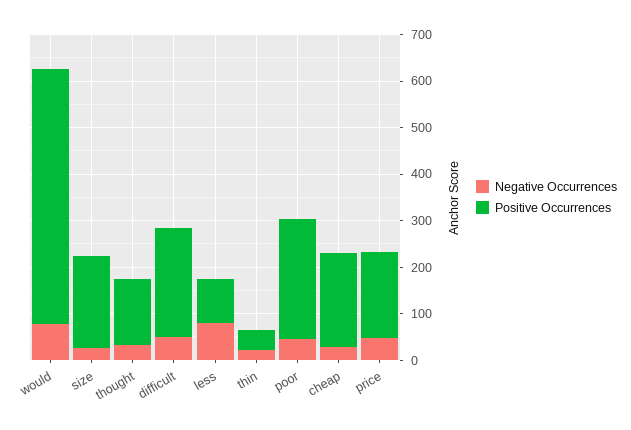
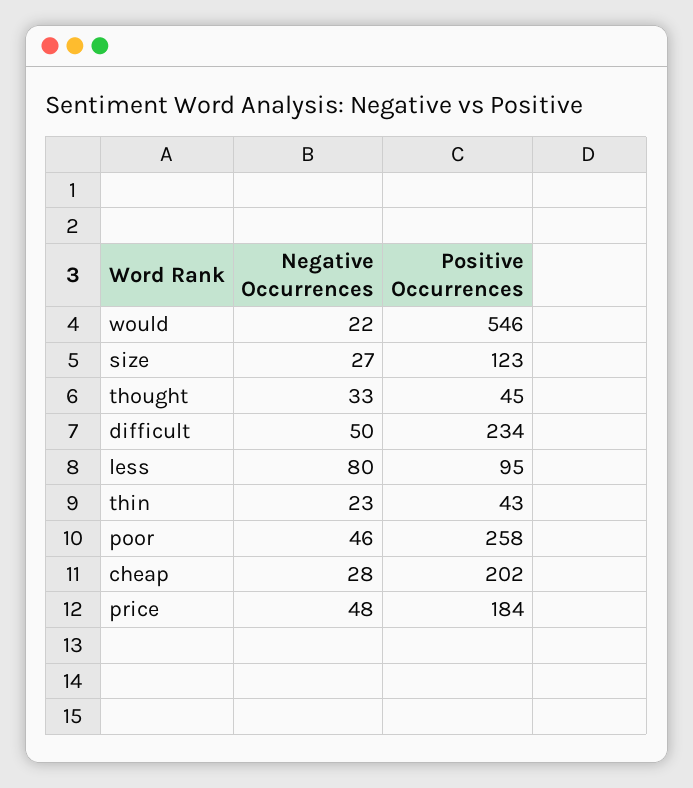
Negative Occurrences, would: 80 -> 22
Positive Occurrences, size: 200 -> 123
Positive Occurrences, thought: 140 -> 45

